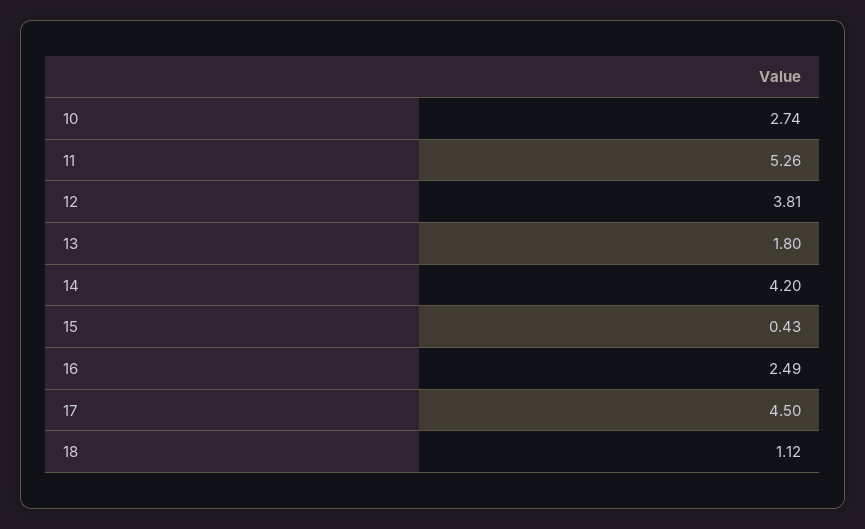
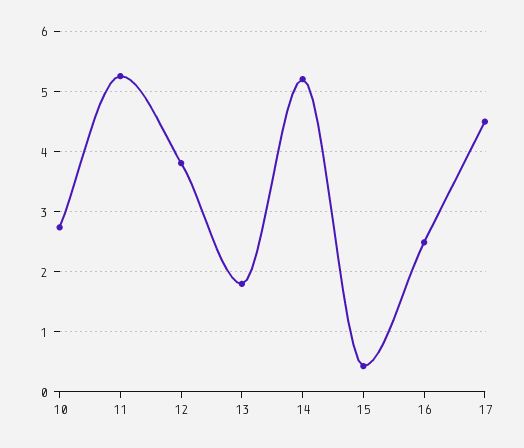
14: 4.2 -> 5.2
18: 1.12 -> none

